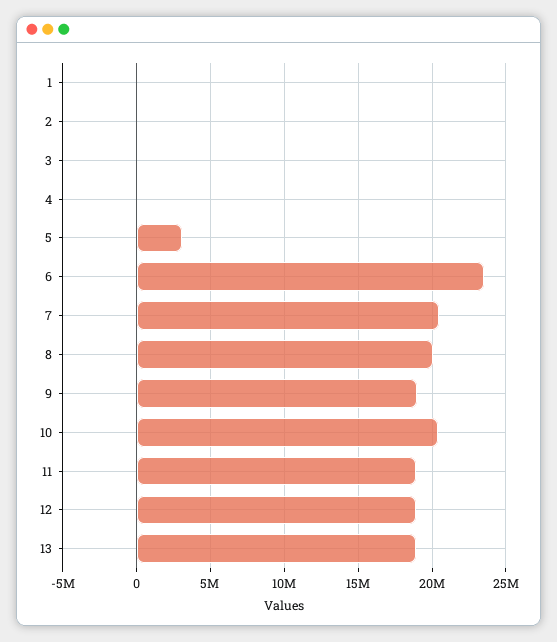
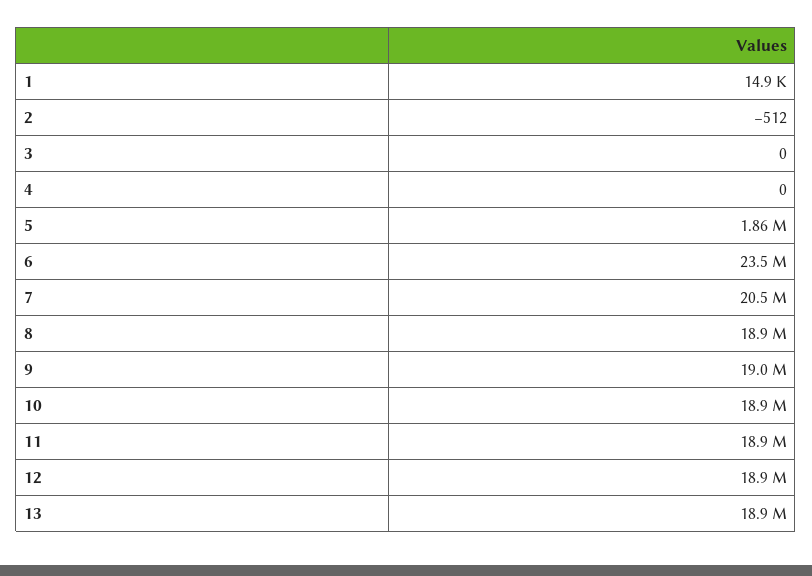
5: 3000000 -> 1860000
8: 20000000 -> 18900000
10: 20500000 -> 18900000

